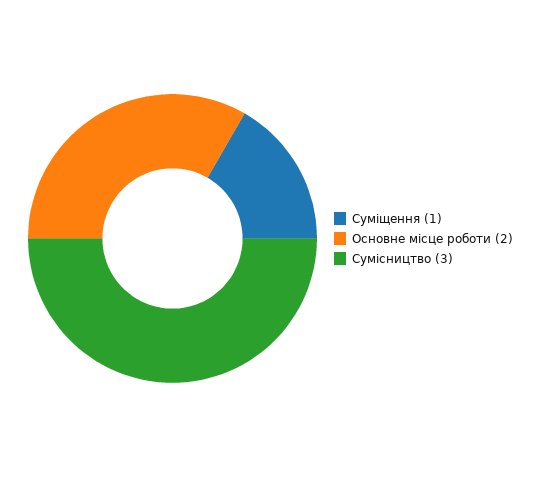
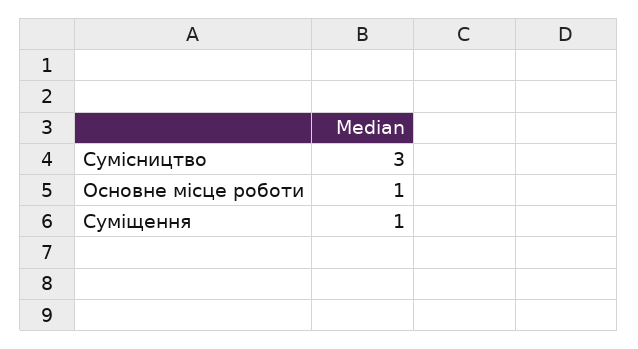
Основне місце роботи: 2 -> 1

